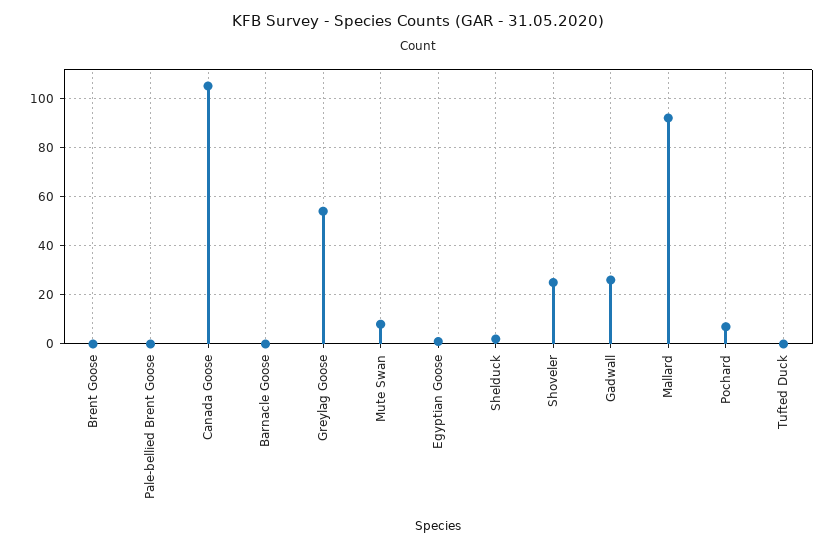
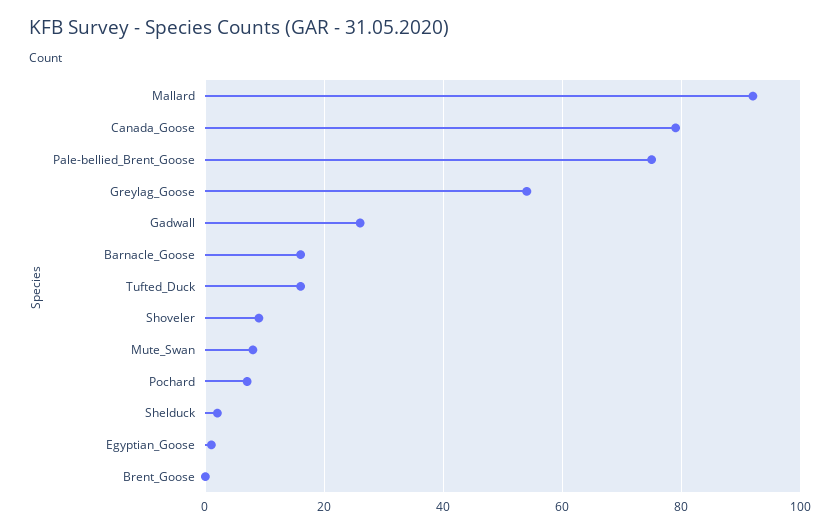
Pale-bellied Brent Goose: 0 -> 75
Canada Goose: 105 -> 80
Barnacle Goose: 0 -> 15
Shoveler: 25 -> 10
Tufted Duck: 0 -> 15

